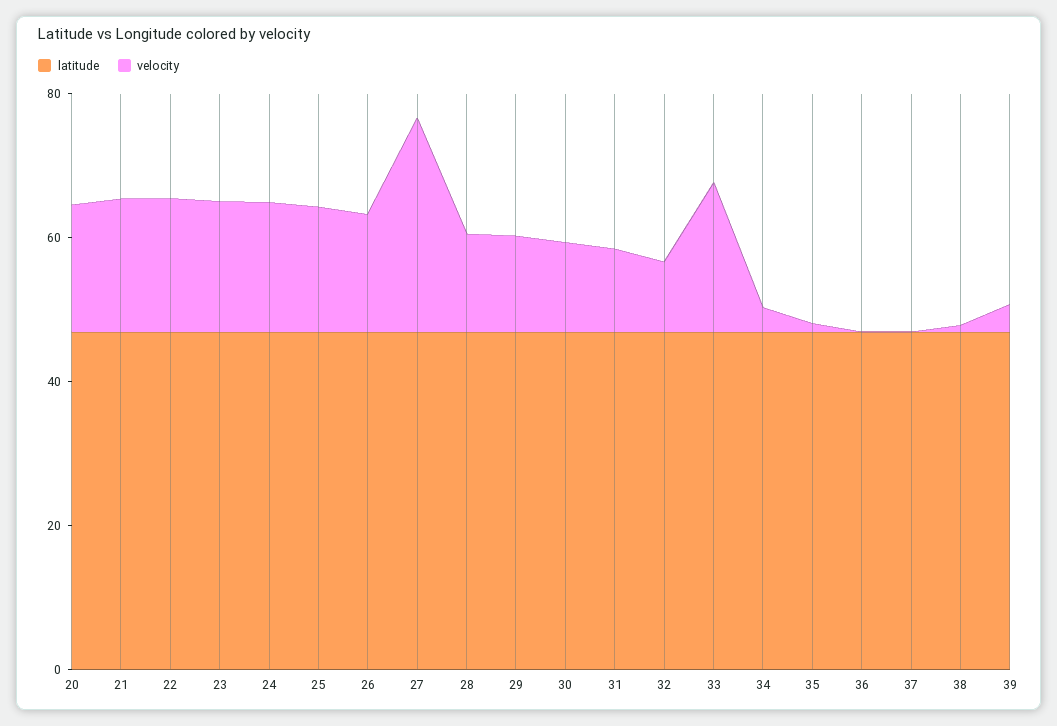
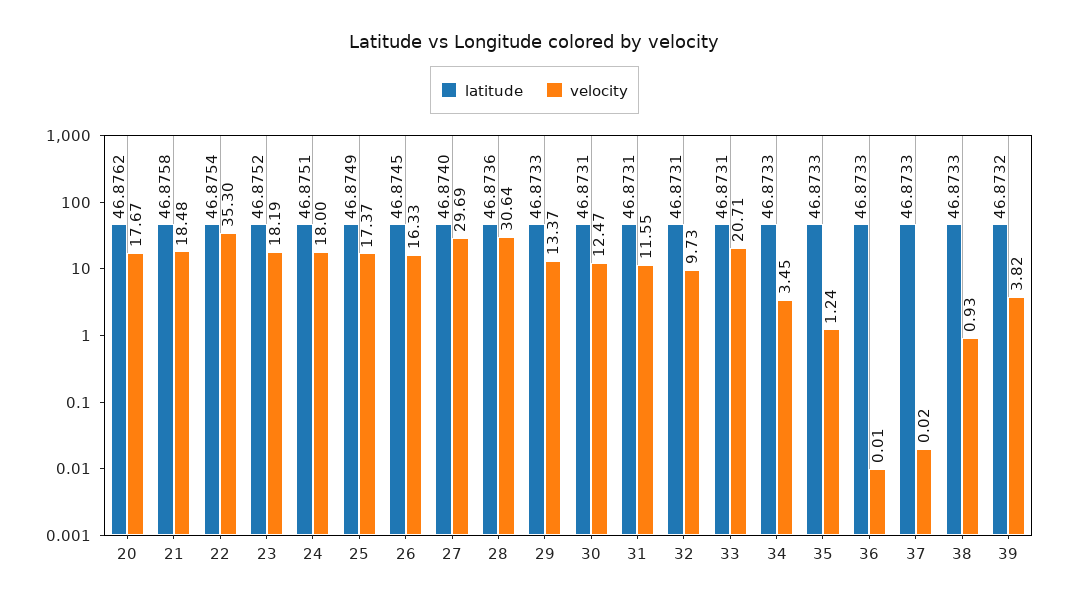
velocity, 22: 20 -> 35.3
velocity, 28: 15 -> 30.64

